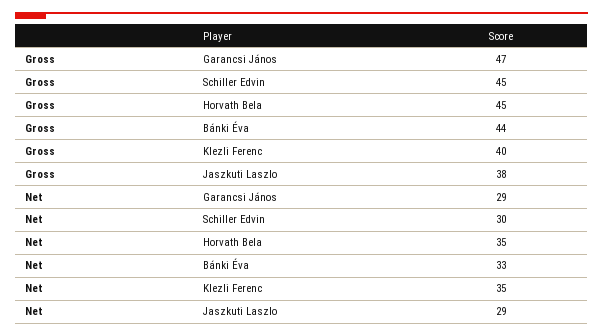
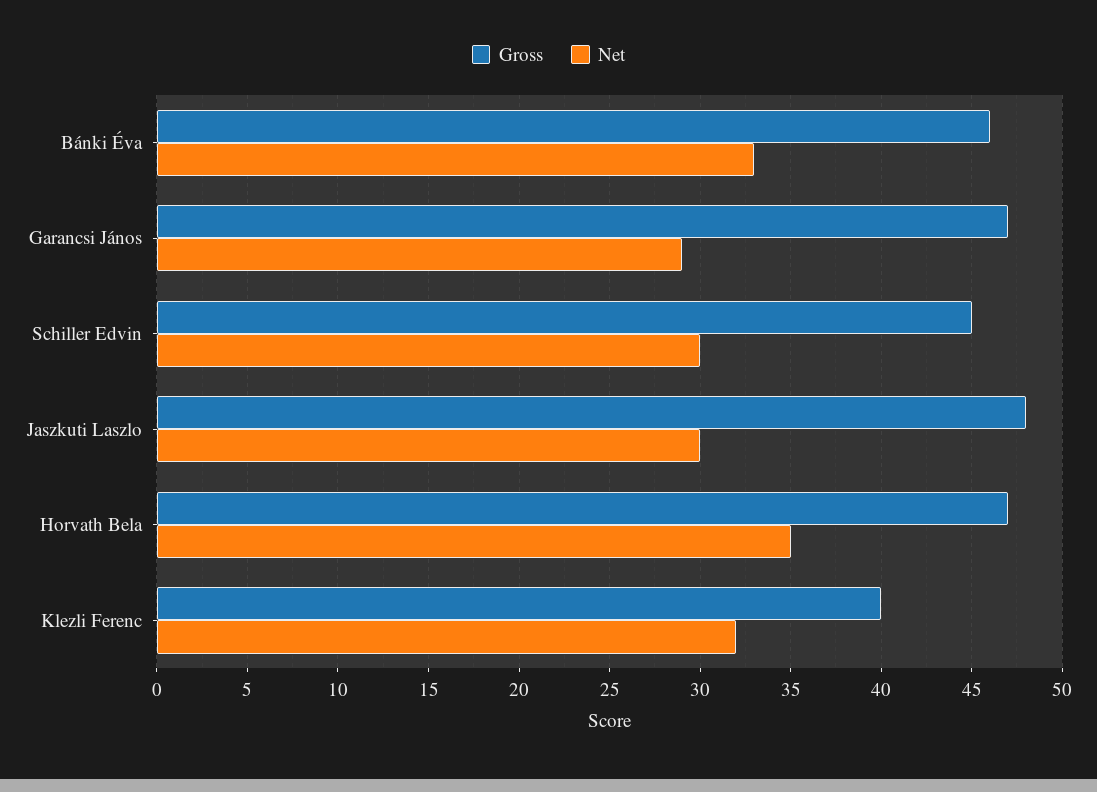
Gross, Horvath Bela: 45 -> 47
Gross, Bánki Éva: 44 -> 46
Gross, Jaszkuti Laszlo: 38 -> 48
Net, Klezli Ferenc: 35 -> 32
Net, Jaszkuti Laszlo: 29 -> 30

